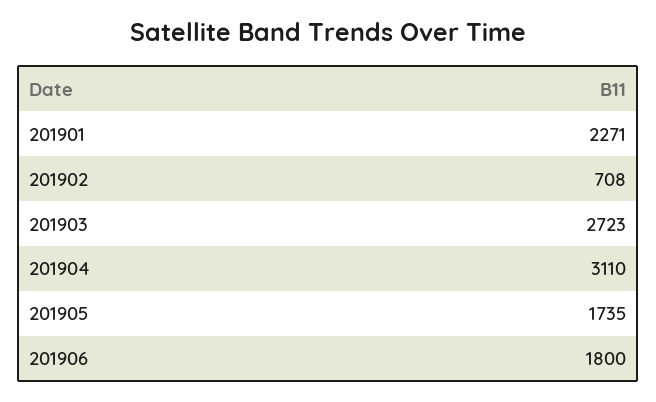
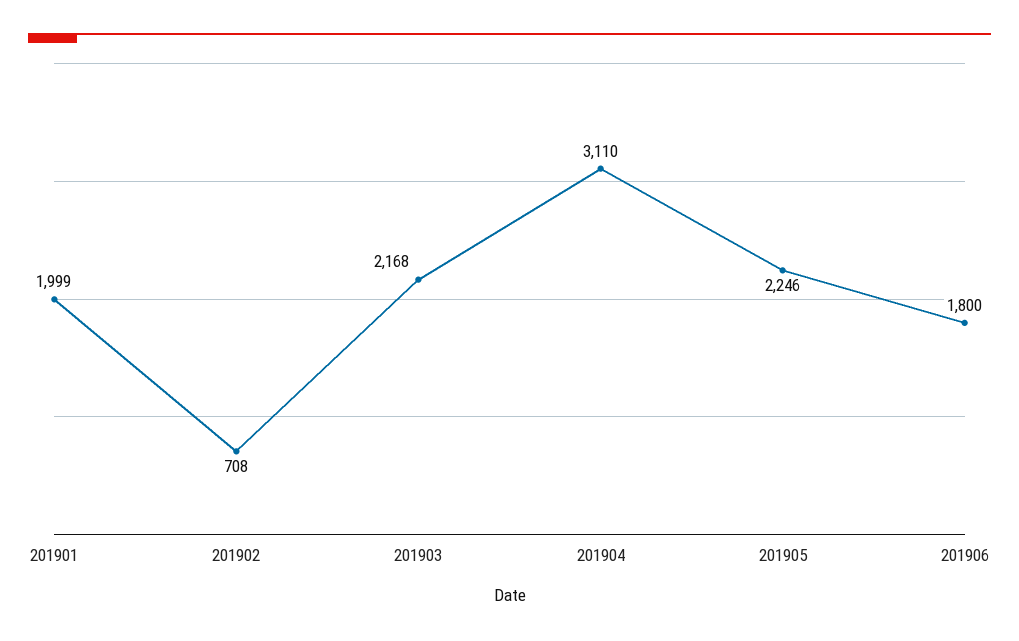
201901: 2271 -> 1999
201903: 2723 -> 2168
201905: 1735 -> 2246

